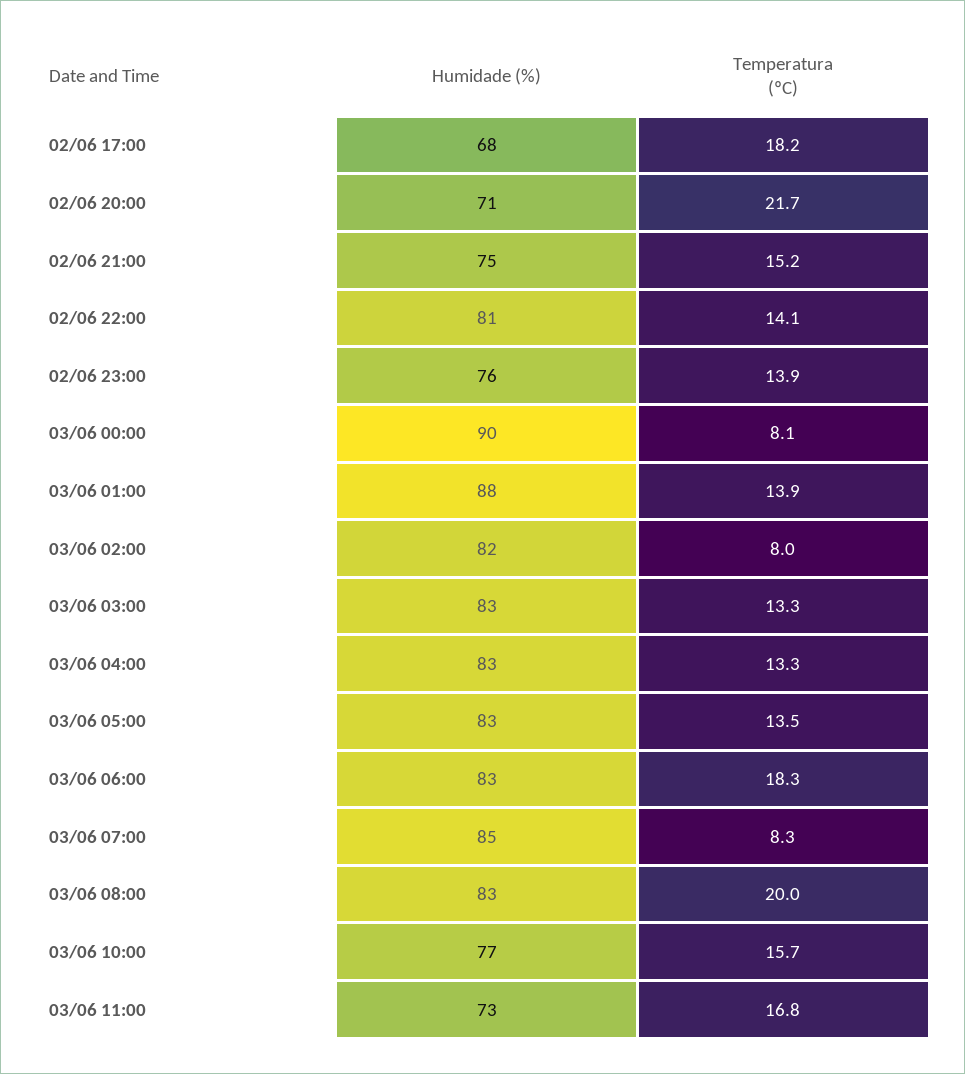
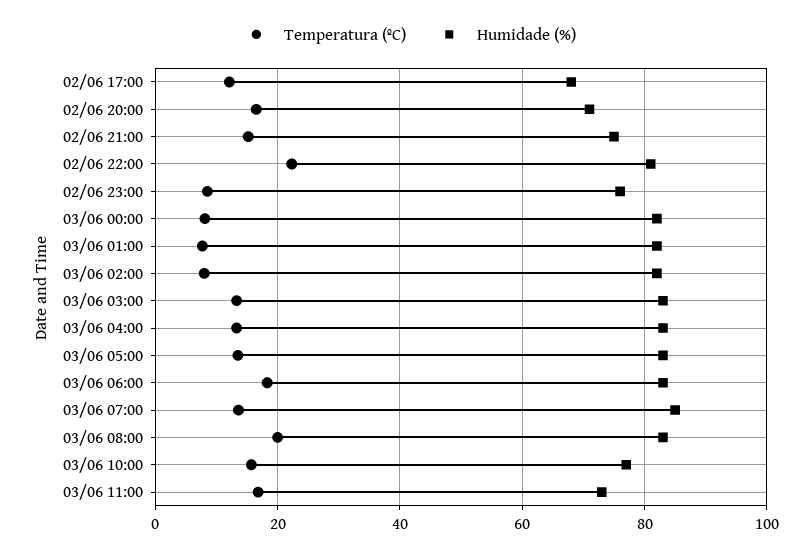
Temperatura (ºC), 02/06 17:00: 18.2 -> 12
Temperatura (ºC), 02/06 20:00: 21.7 -> 16
Temperatura (ºC), 02/06 22:00: 14.1 -> 22
Temperatura (ºC), 02/06 23:00: 13.9 -> 8
Humidade (%), 03/06 00:00: 90 -> 82
Humidade (%), 03/06 01:00: 88 -> 82
Temperatura (ºC), 03/06 01:00: 13.9 -> 8
Temperatura (ºC), 03/06 07:00: 8.3 -> 14

